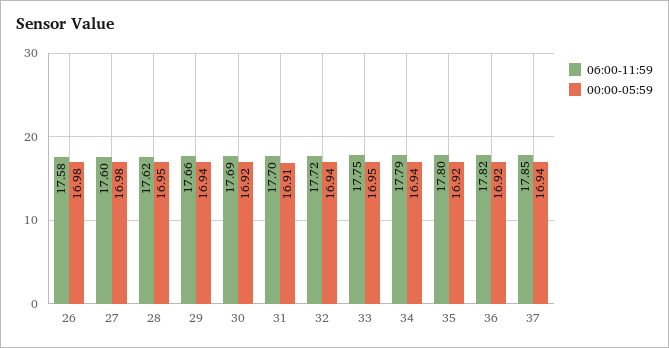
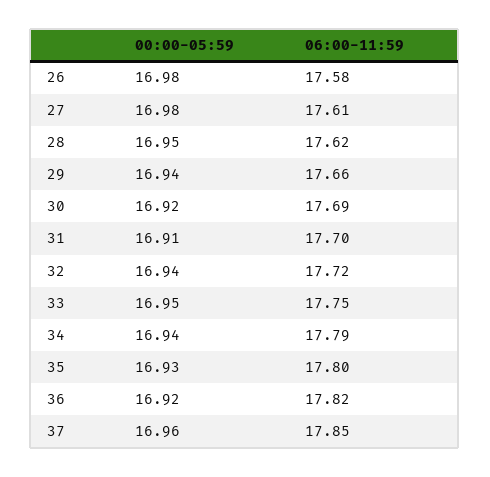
06:00-11:59, 27: 17.6 -> 17.61
00:00-05:59, 35: 16.92 -> 16.93
00:00-05:59, 37: 16.94 -> 16.96

